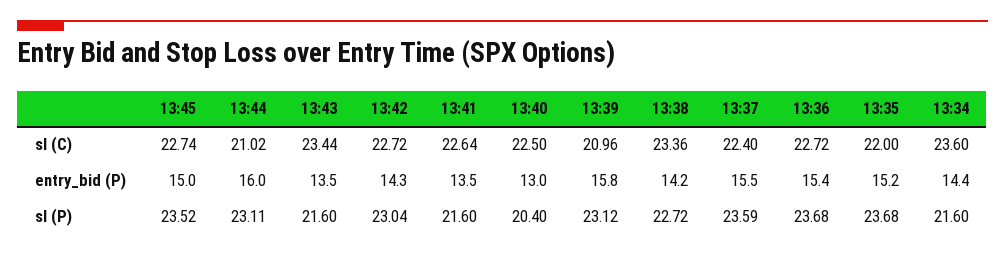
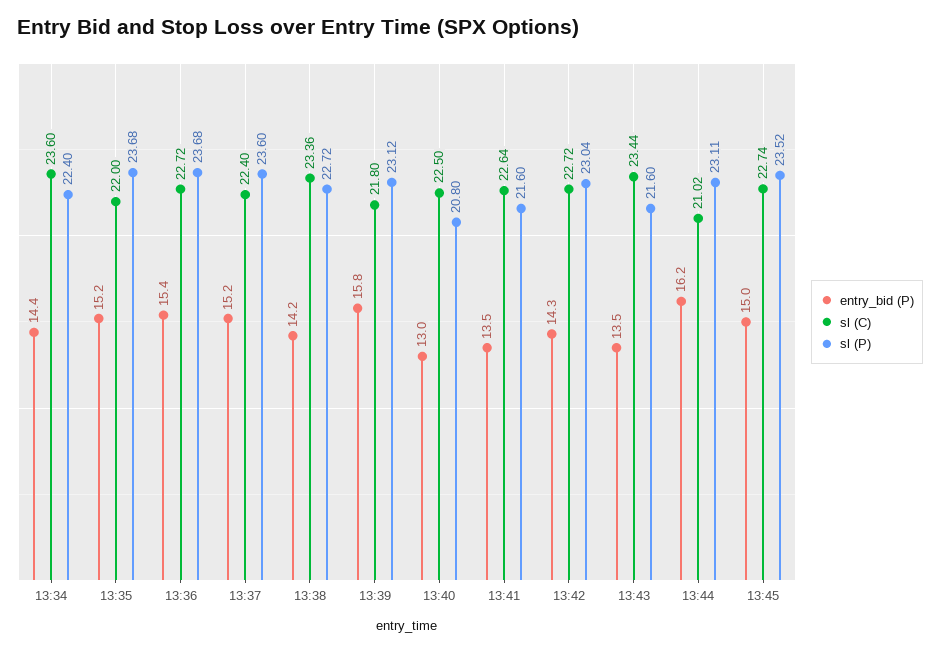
sl (C), 13:39: 20.96 -> 21.8
entry_bid (P), 13:44: 16 -> 16.2
entry_bid (P), 13:37: 15.5 -> 15.2
sl (P), 13:40: 20.4 -> 20.8
sl (P), 13:37: 23.59 -> 23.6
sl (P), 13:34: 21.6 -> 22.4

